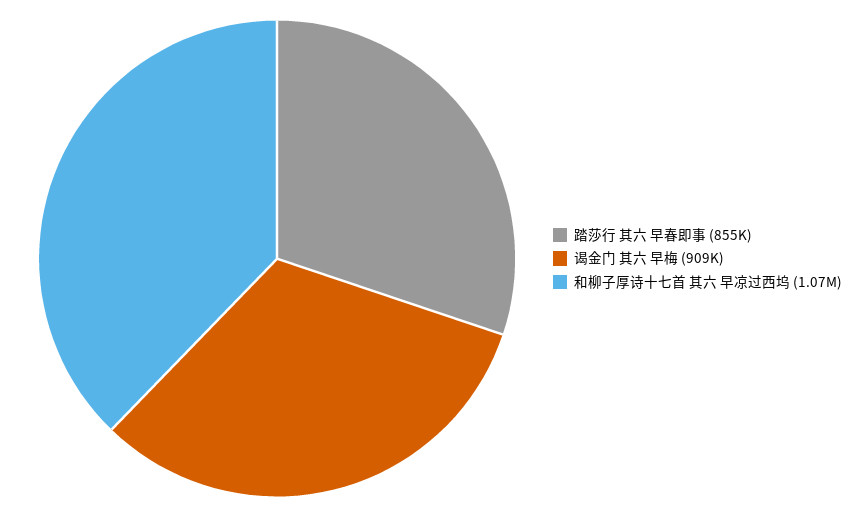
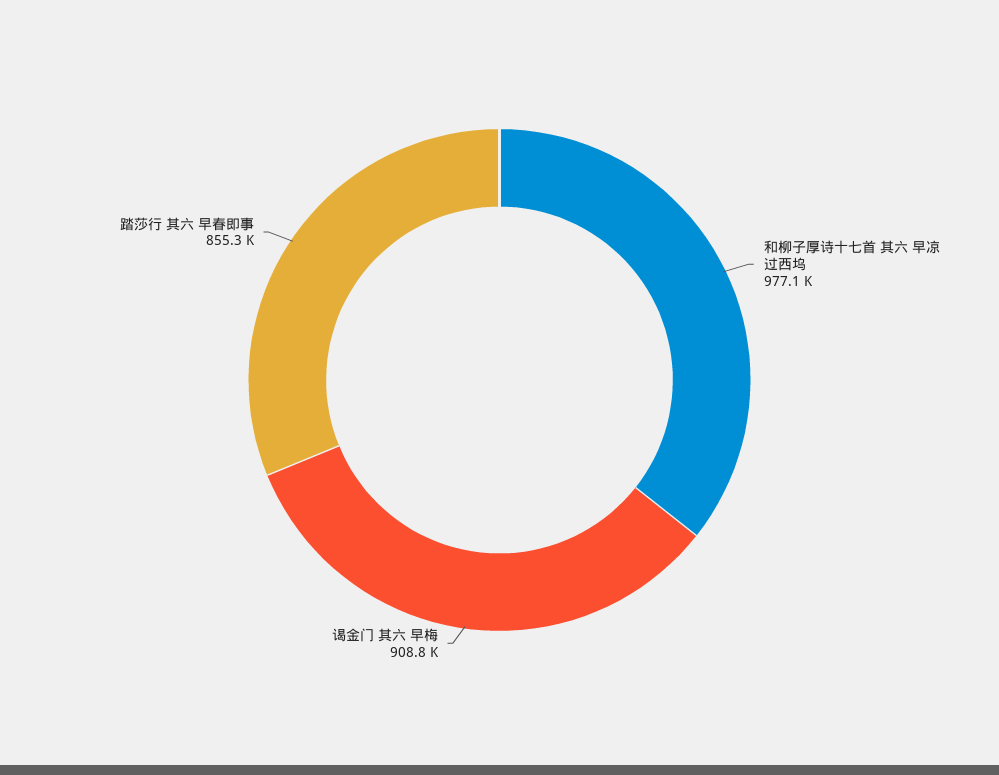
和柳子厚诗十七首 其六 早凉过西坞: 1070000 -> 977100

